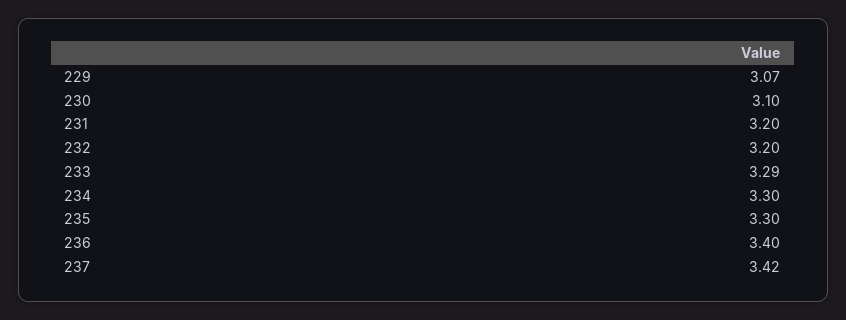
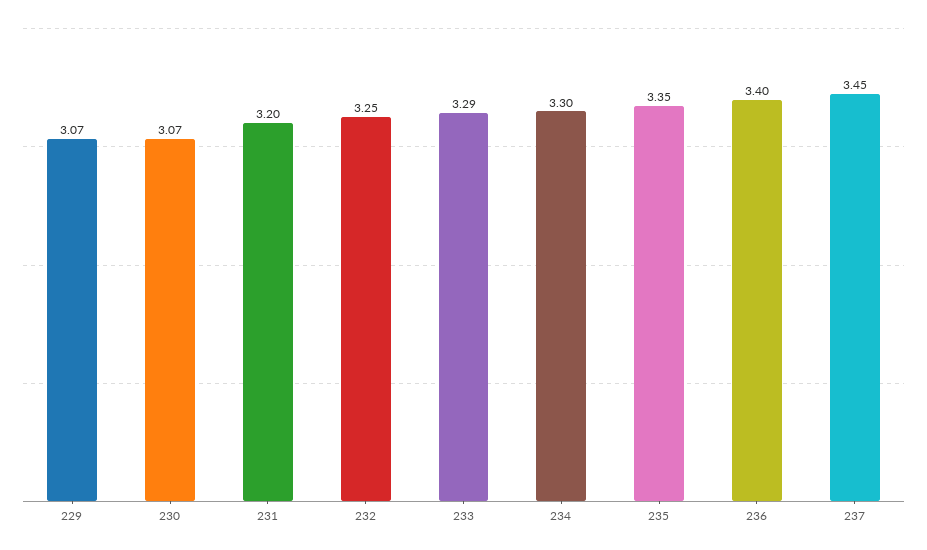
230: 3.1 -> 3.07
232: 3.2 -> 3.25
235: 3.3 -> 3.35
237: 3.42 -> 3.45

